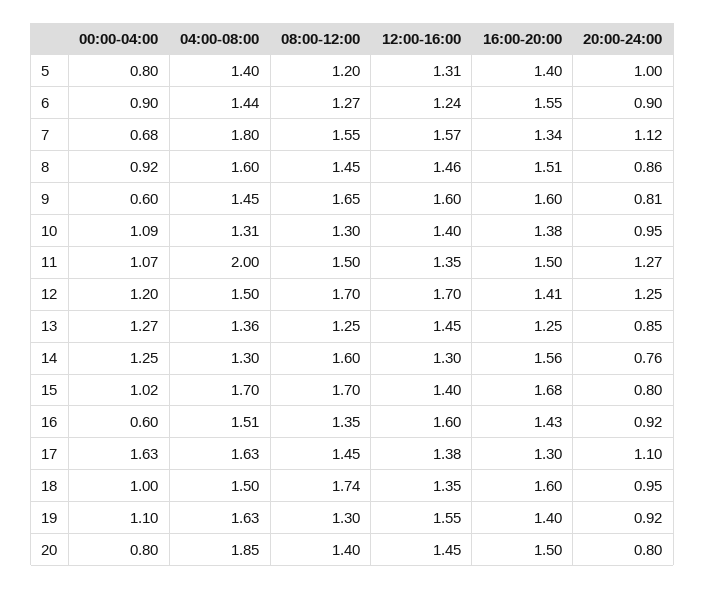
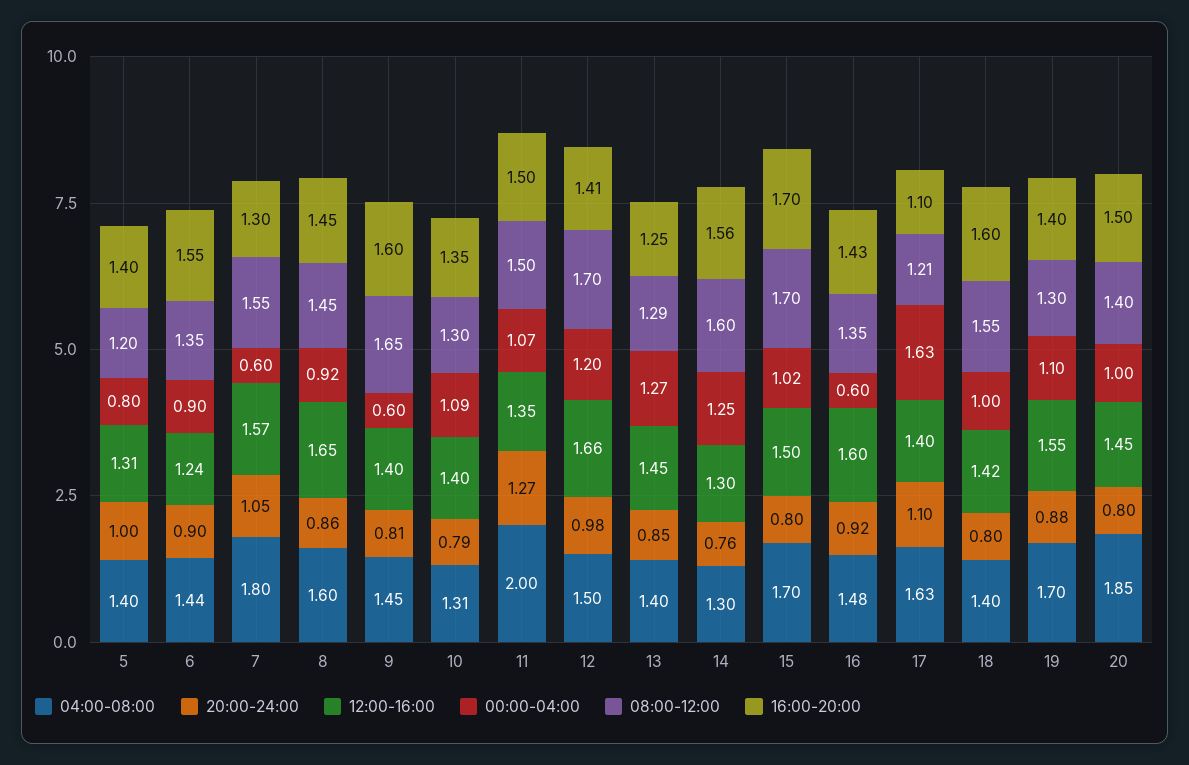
08:00-12:00, 6: 1.27 -> 1.35
00:00-04:00, 7: 0.68 -> 0.6
16:00-20:00, 7: 1.34 -> 1.3
20:00-24:00, 7: 1.12 -> 1.05
12:00-16:00, 8: 1.46 -> 1.65
16:00-20:00, 8: 1.51 -> 1.45
12:00-16:00, 9: 1.6 -> 1.4
16:00-20:00, 10: 1.38 -> 1.35
20:00-24:00, 10: 0.95 -> 0.79
12:00-16:00, 12: 1.7 -> 1.66
20:00-24:00, 12: 1.25 -> 0.98
04:00-08:00, 13: 1.36 -> 1.4
08:00-12:00, 13: 1.25 -> 1.29
12:00-16:00, 15: 1.4 -> 1.5
16:00-20:00, 15: 1.68 -> 1.7
04:00-08:00, 16: 1.51 -> 1.48
08:00-12:00, 17: 1.45 -> 1.21
12:00-16:00, 17: 1.38 -> 1.4
16:00-20:00, 17: 1.3 -> 1.1
04:00-08:00, 18: 1.5 -> 1.4
08:00-12:00, 18: 1.74 -> 1.55
12:00-16:00, 18: 1.35 -> 1.42
20:00-24:00, 18: 0.95 -> 0.8
04:00-08:00, 19: 1.63 -> 1.7
20:00-24:00, 19: 0.92 -> 0.88
00:00-04:00, 20: 0.8 -> 1

